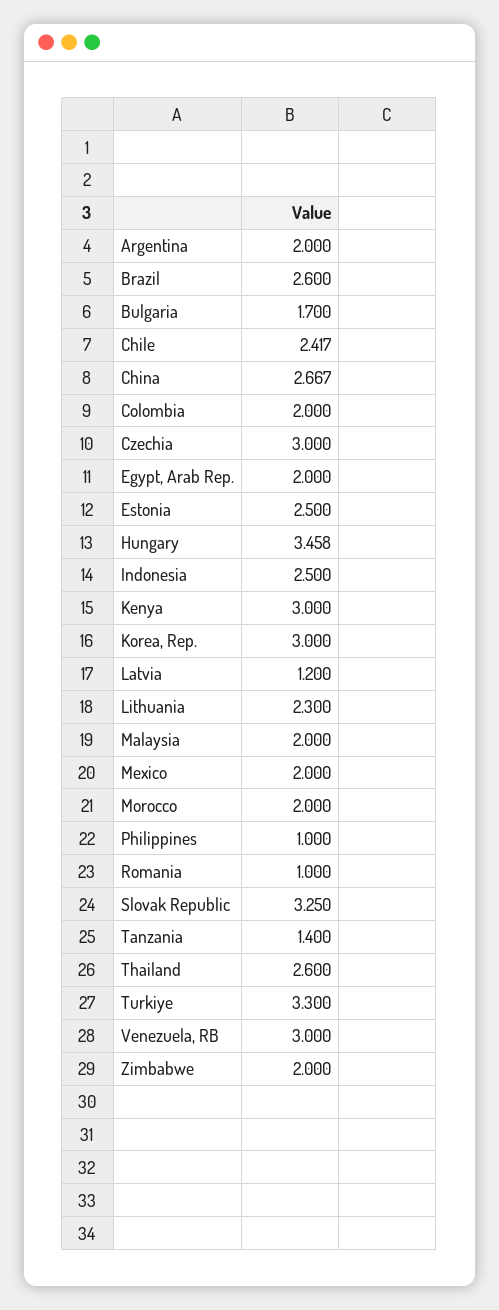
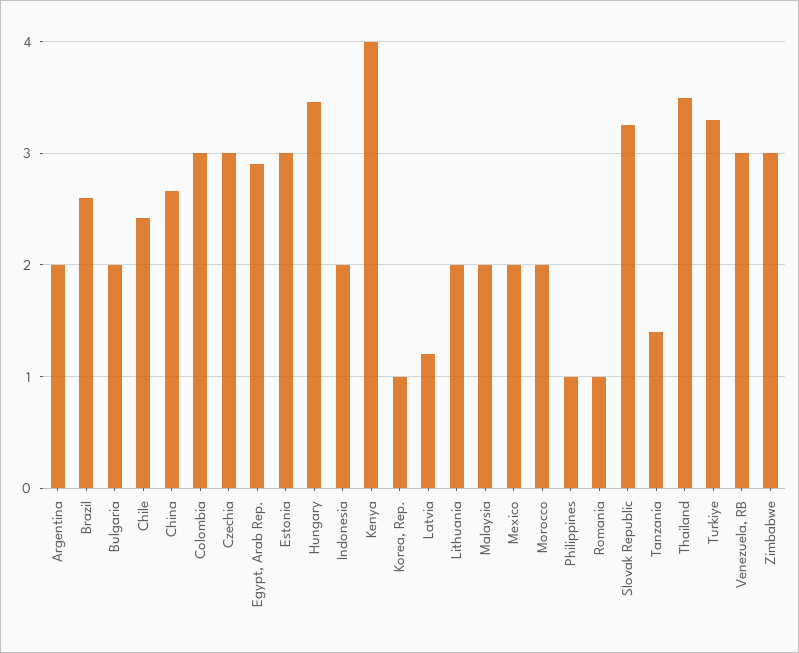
Bulgaria: 1.7 -> 2
Colombia: 2 -> 3
Egypt, Arab Rep.: 2 -> 2.9
Estonia: 2.5 -> 3
Indonesia: 2.5 -> 2
Kenya: 3 -> 4
Korea, Rep.: 3 -> 1
Lithuania: 2.3 -> 2
Thailand: 2.6 -> 3.5
Zimbabwe: 2 -> 3

